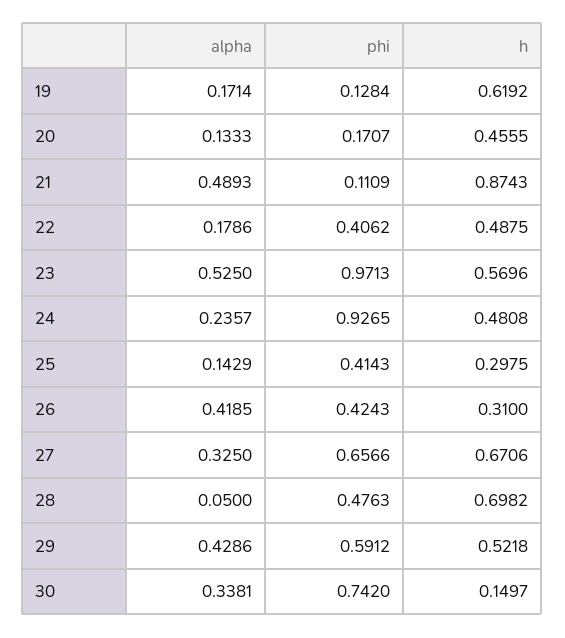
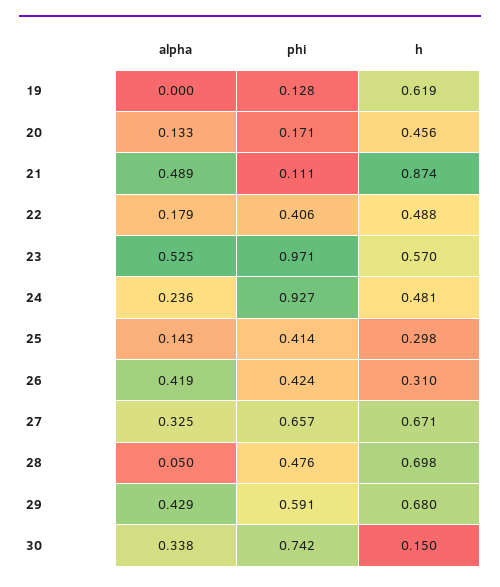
alpha, 19: 0.1714 -> 0
h, 29: 0.5218 -> 0.68

